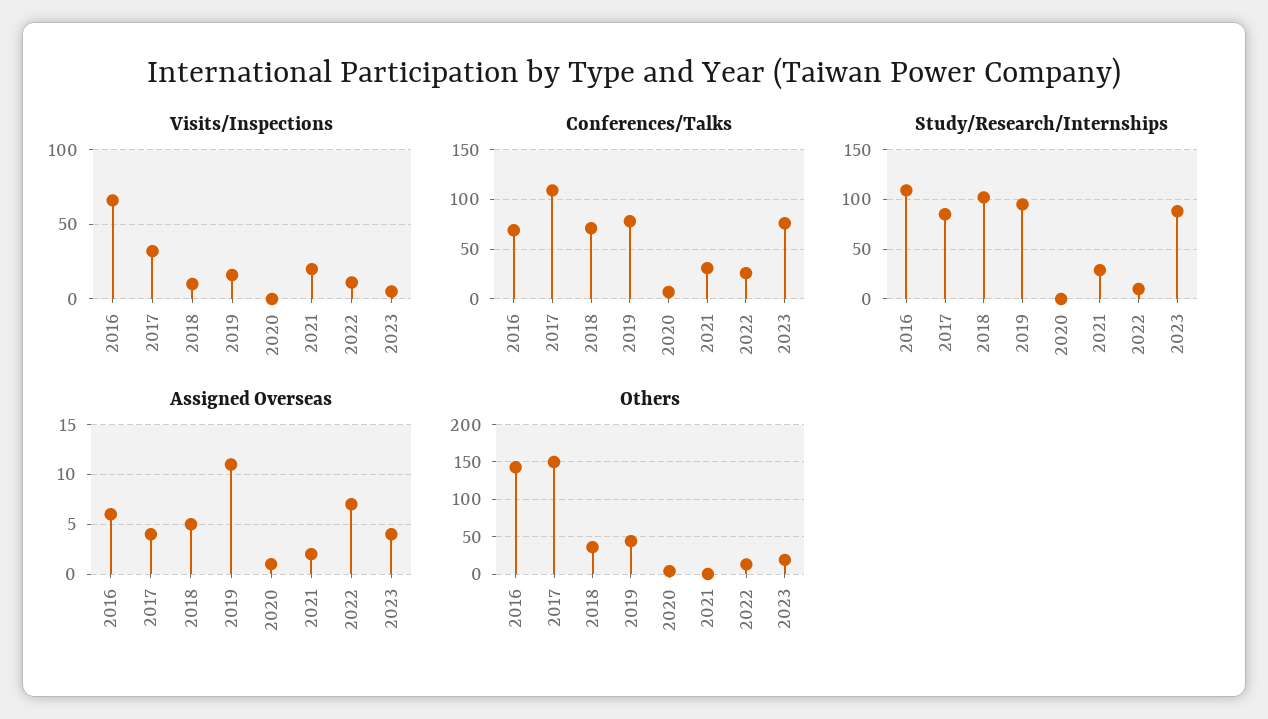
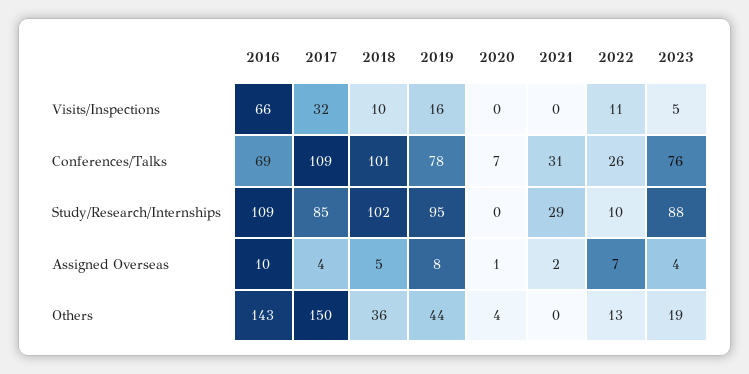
Visits/Inspections, 2021: 20 -> 0
Conferences/Talks, 2018: 70 -> 101
Assigned Overseas, 2016: 6 -> 10
Assigned Overseas, 2019: 11 -> 8

